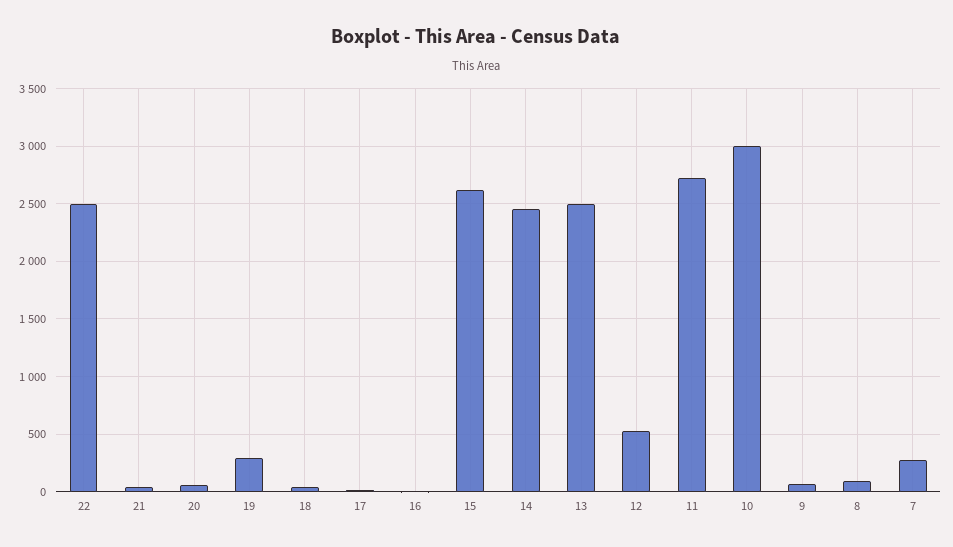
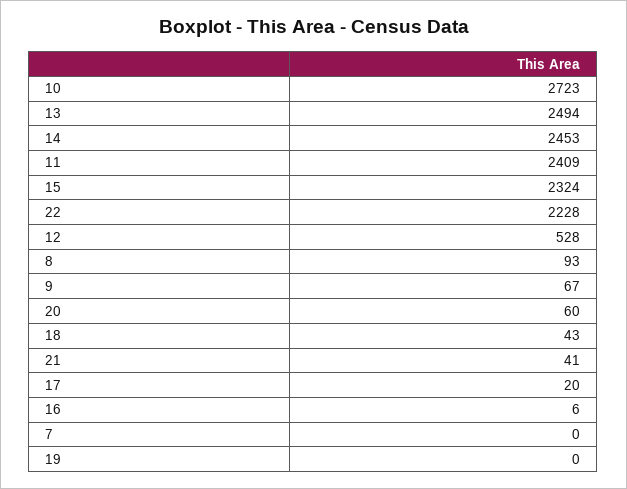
22: 2500 -> 2228
19: 300 -> 0
15: 2600 -> 2324
11: 2700 -> 2409
10: 3000 -> 2723
7: 300 -> 0

